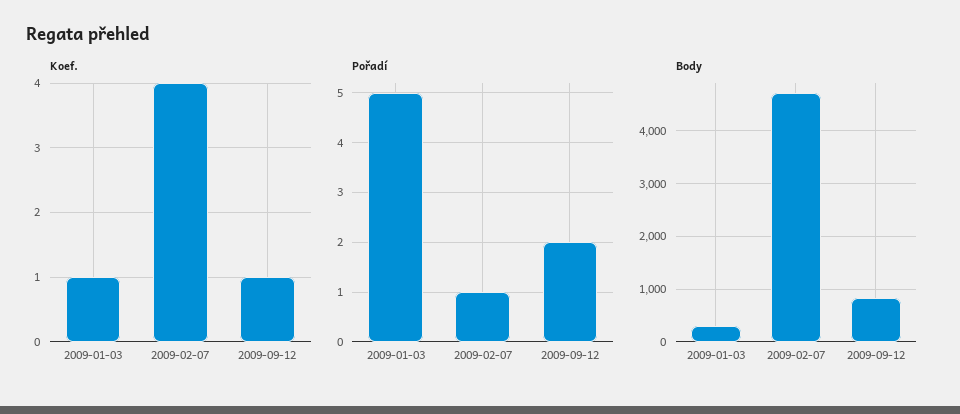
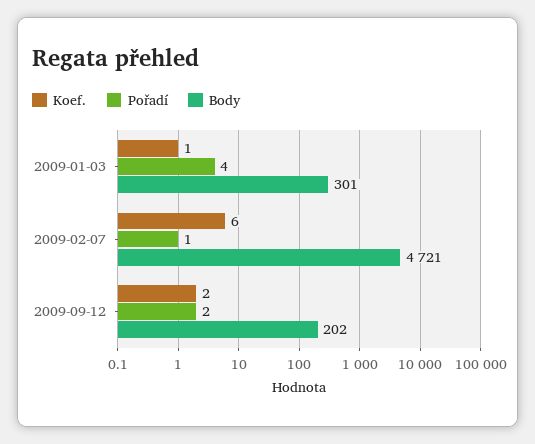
Koef., 2009-02-07: 4 -> 6
Koef., 2009-09-12: 1 -> 2
Pořadí, 2009-01-03: 5 -> 4
Body, 2009-09-12: 800 -> 202

